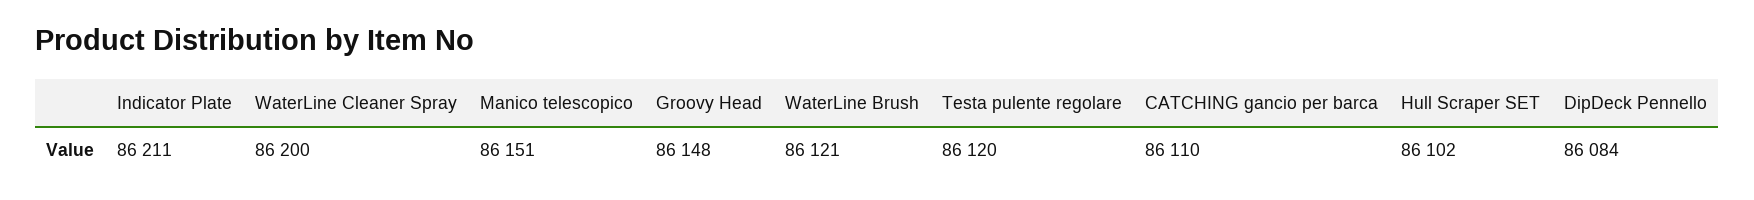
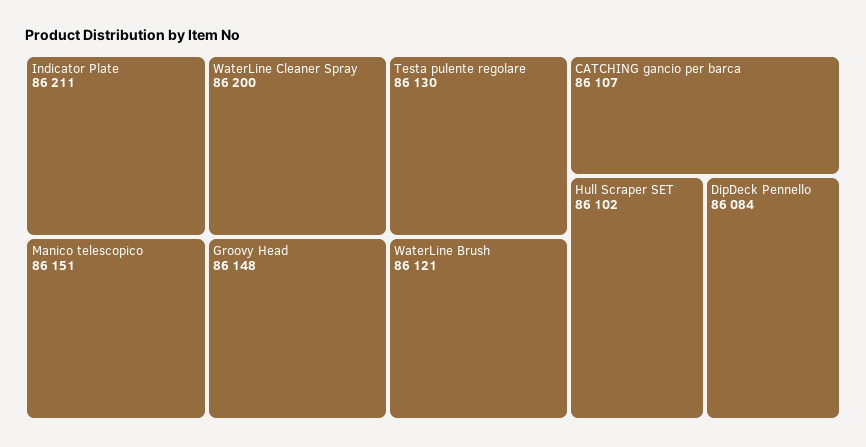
Testa pulente regolare: 86120 -> 86130
CATCHING gancio per barca: 86110 -> 86107

